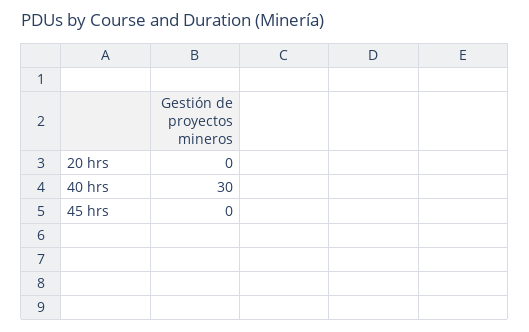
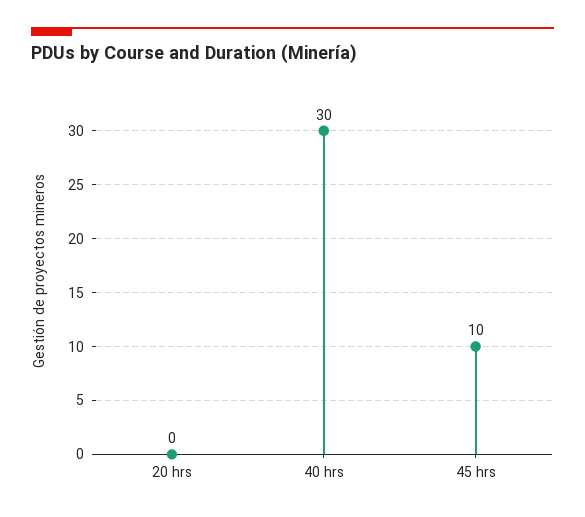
45 hrs: 0 -> 10

